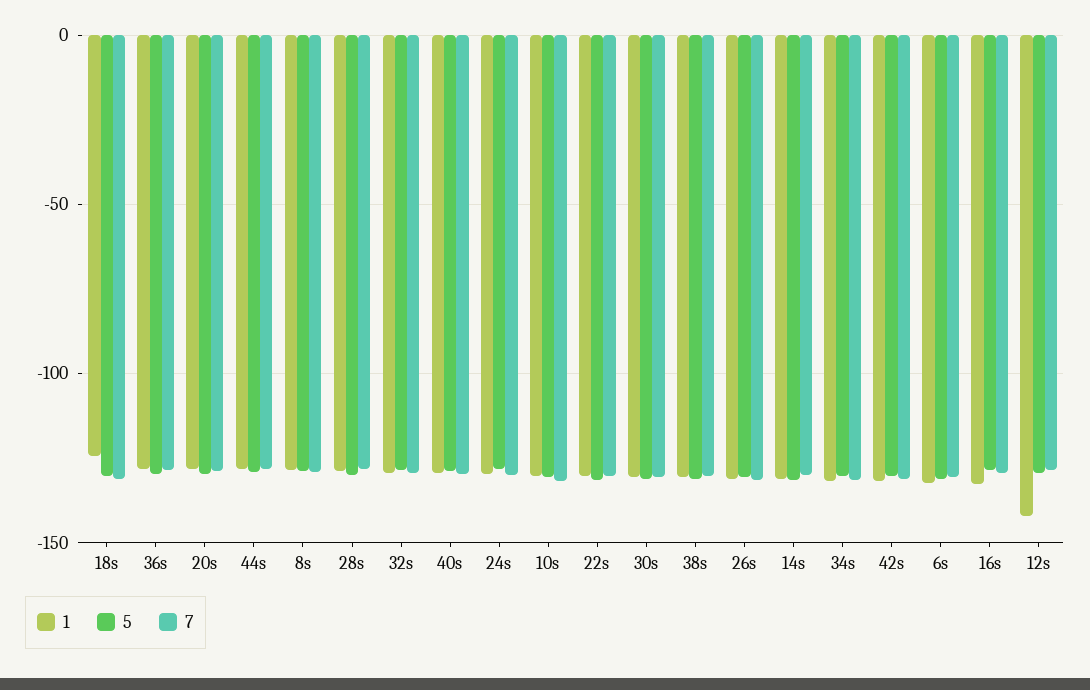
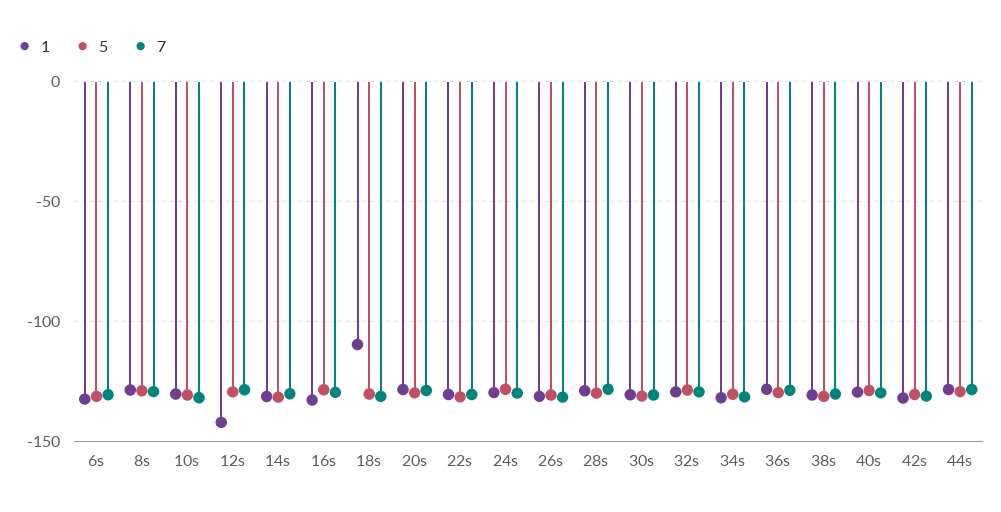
1, 18s: -125 -> -110

